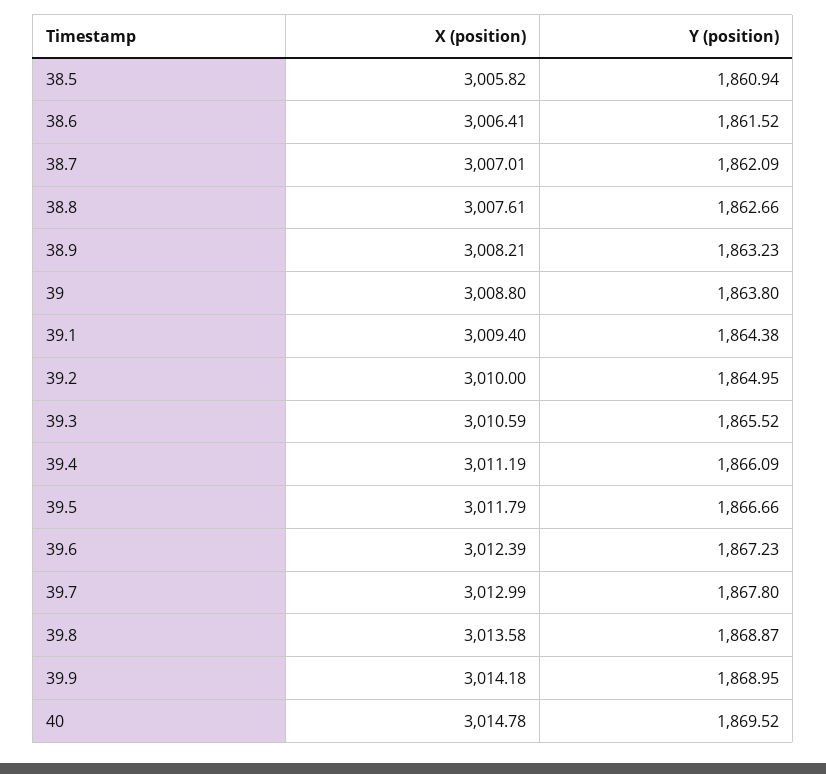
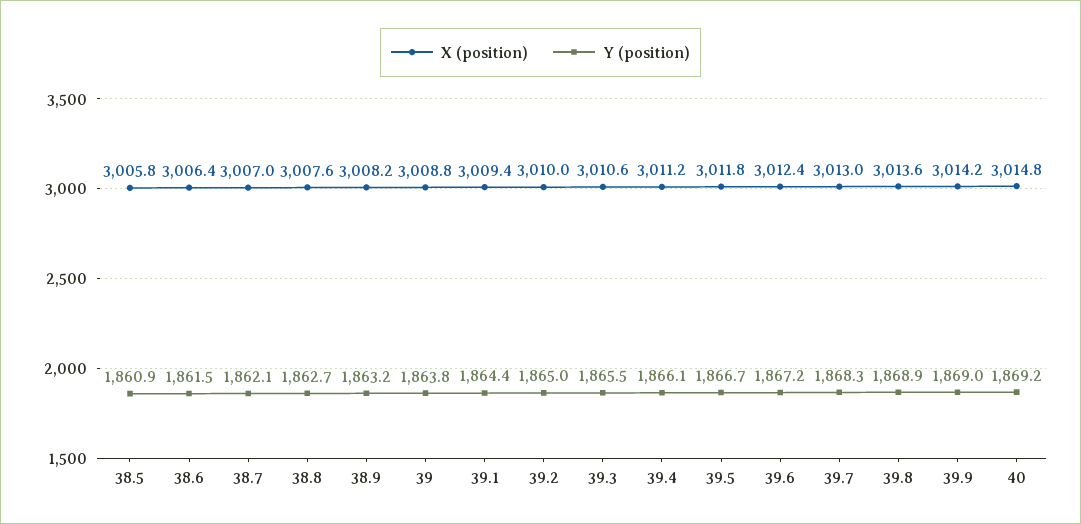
Y (position), 39.7: 1867.8 -> 1868.3
Y (position), 40: 1869.52 -> 1869.2

